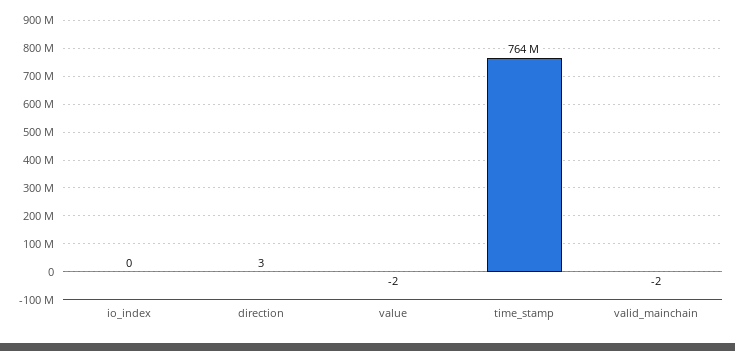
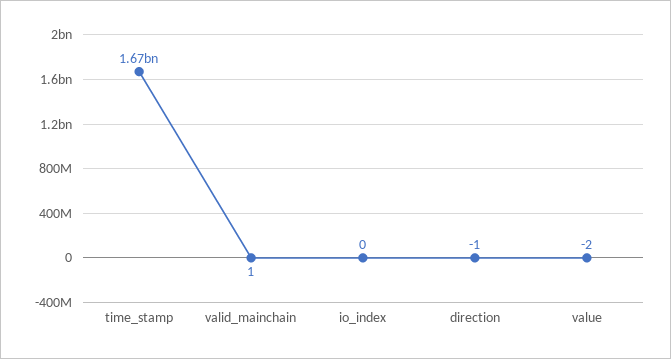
direction: 3 -> -1
time_stamp: 764000000 -> 1670000000
valid_mainchain: -2 -> 1

